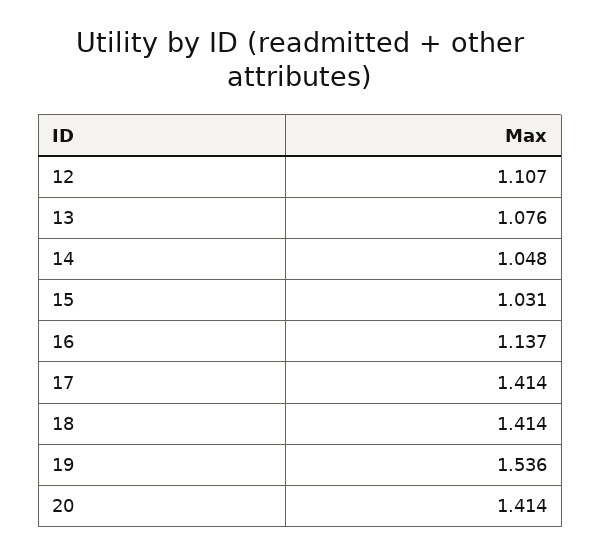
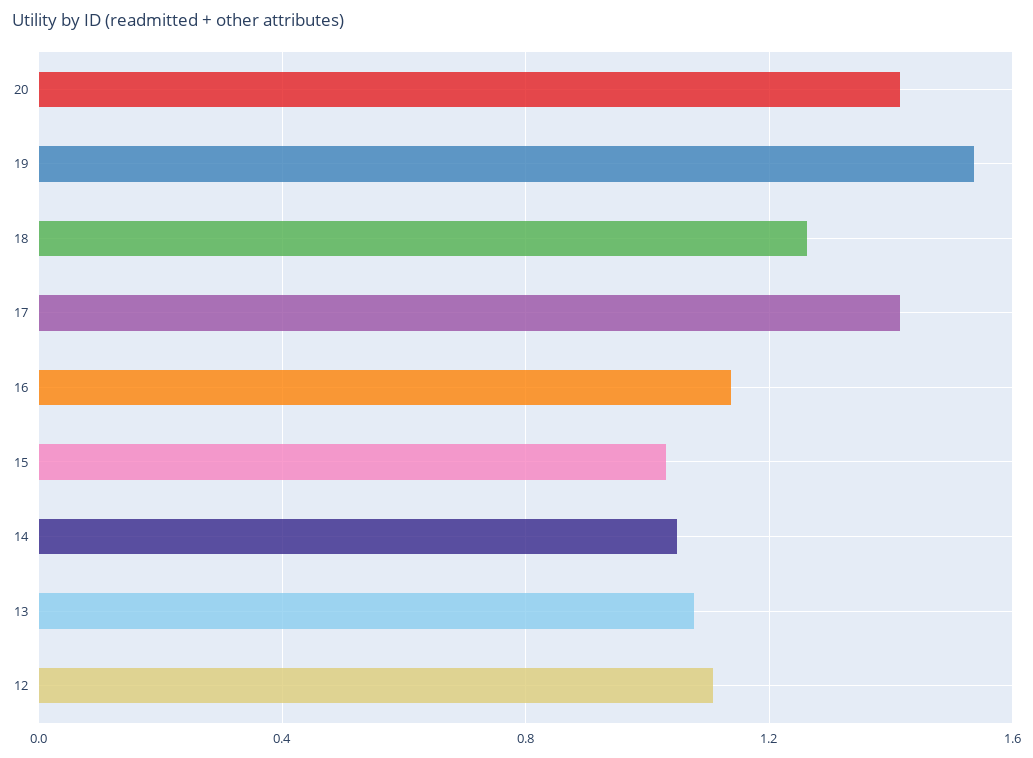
18: 1.414 -> 1.25

